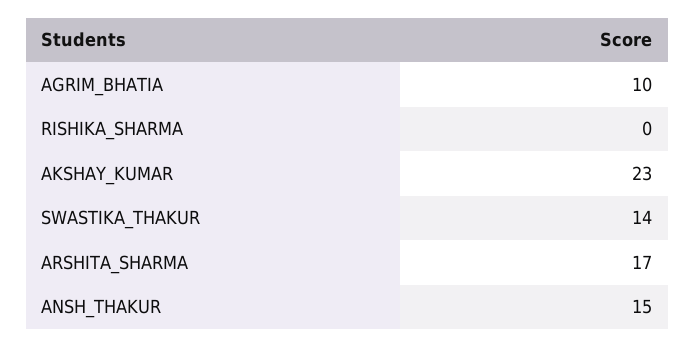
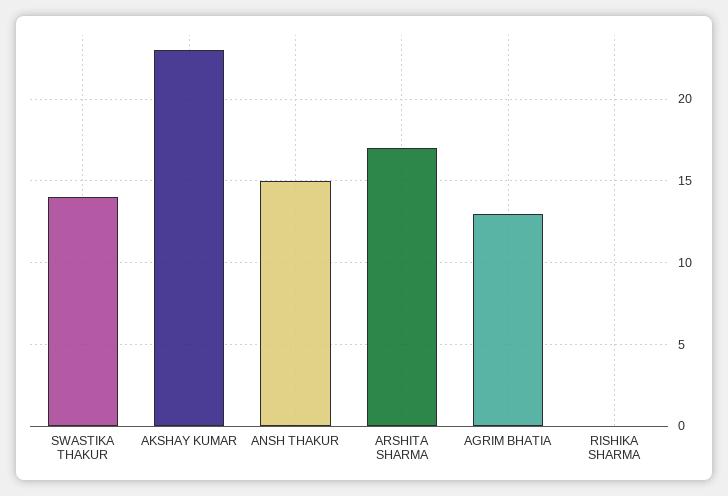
AGRIM_BHATIA: 10 -> 13

